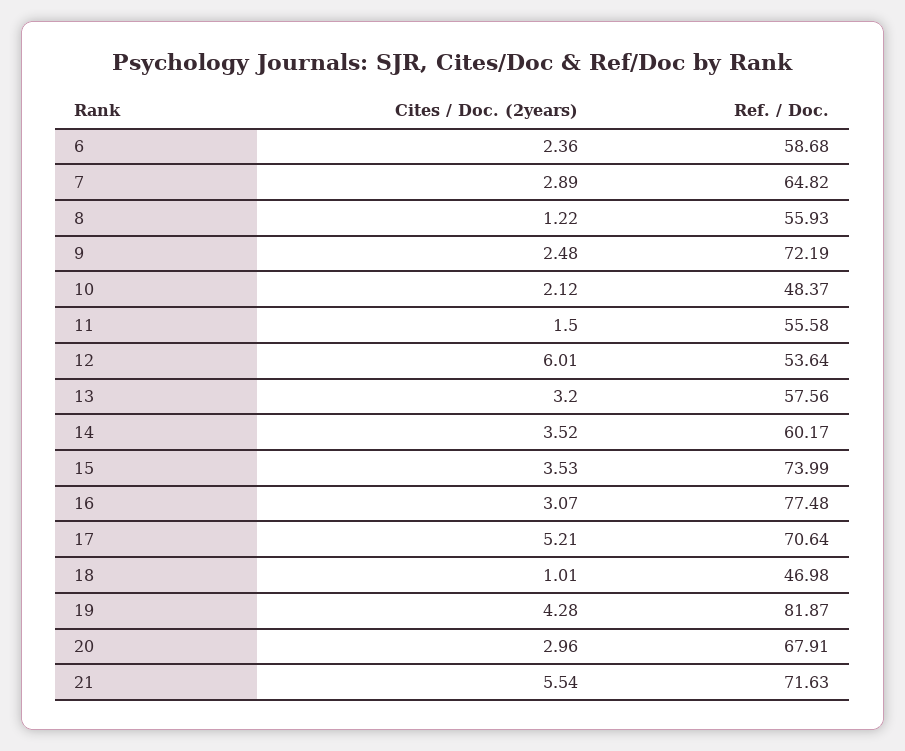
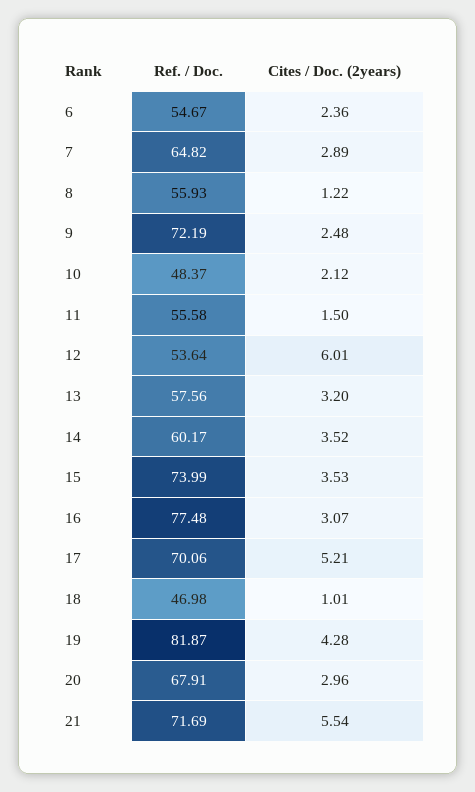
Ref. / Doc., 6: 58.68 -> 54.67
Ref. / Doc., 17: 70.64 -> 70.06
Ref. / Doc., 21: 71.63 -> 71.69

